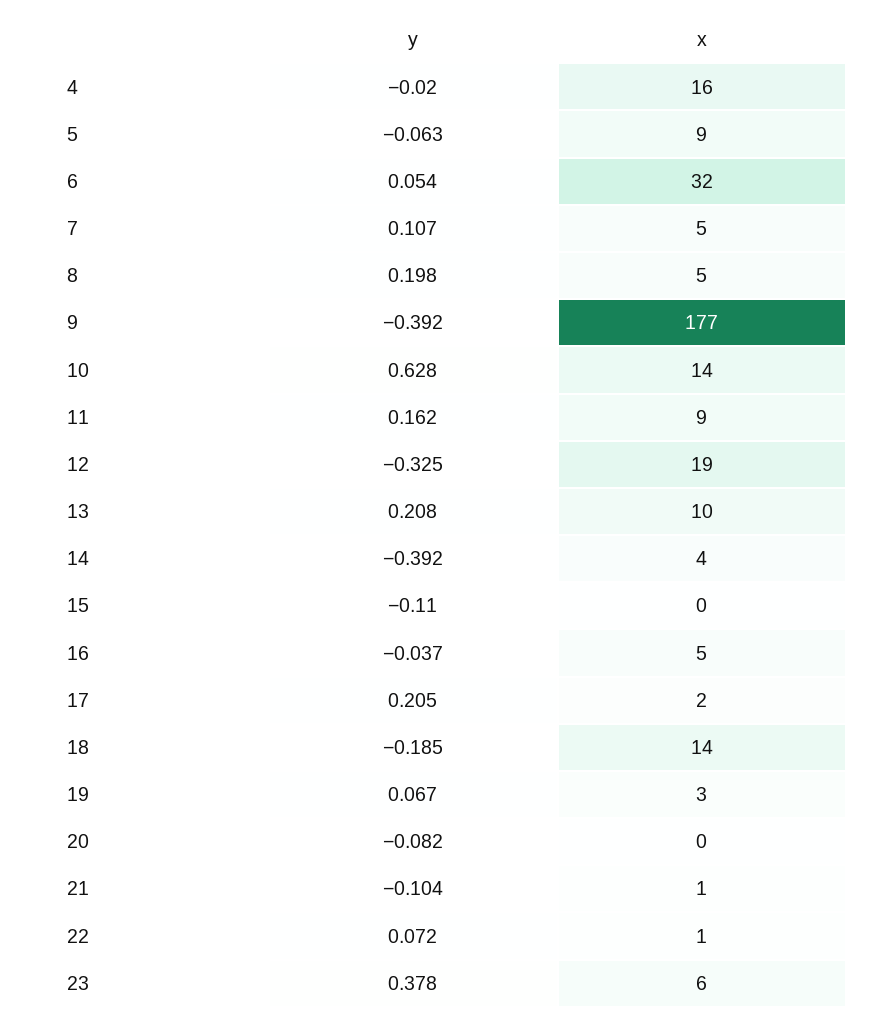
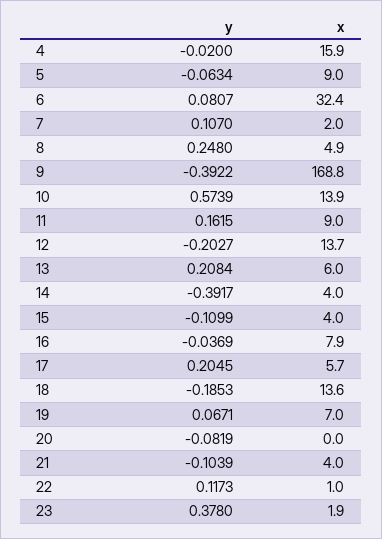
y, 6: 0.054 -> 0.0807
x, 7: 5 -> 2
y, 8: 0.198 -> 0.248
x, 9: 177 -> 168.8
y, 10: 0.628 -> 0.5739
y, 12: -0.325 -> -0.2027
x, 12: 19 -> 13.7
x, 13: 10 -> 6
x, 15: 0 -> 4
x, 16: 5 -> 7.9
x, 17: 2 -> 5.7
x, 19: 3 -> 7
x, 21: 1 -> 4
y, 22: 0.072 -> 0.1173
x, 23: 6 -> 1.9

